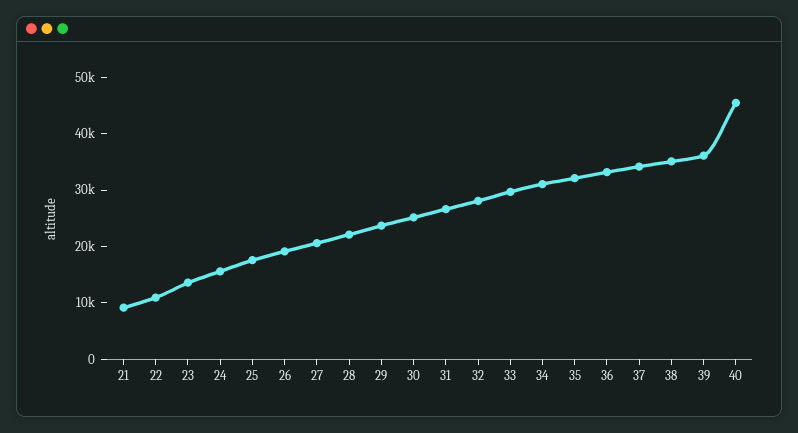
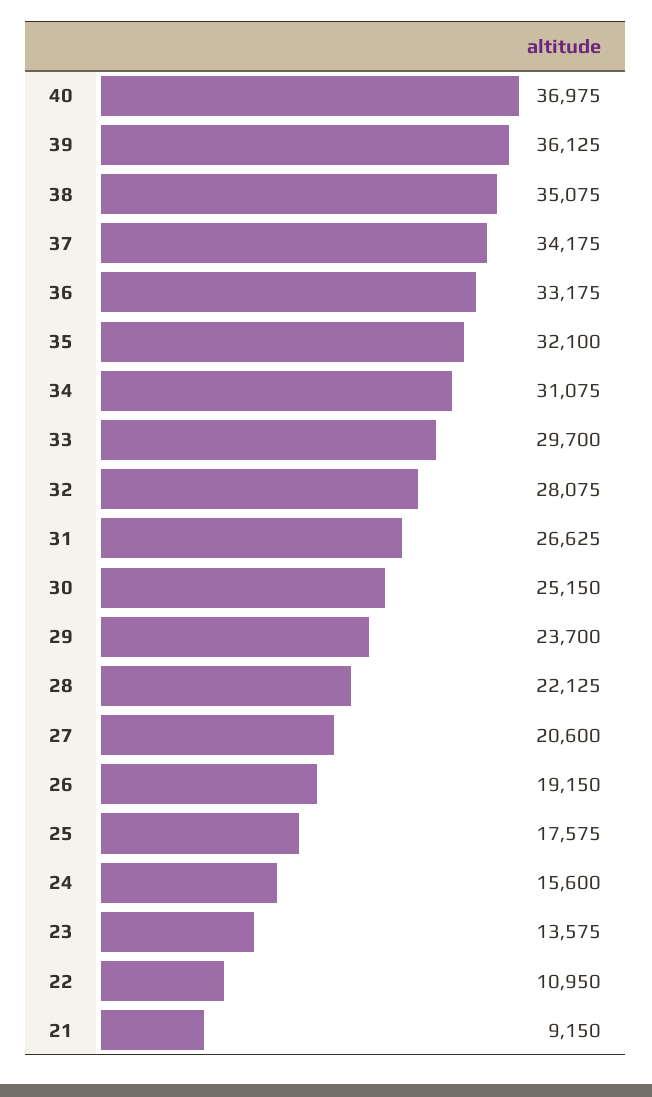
40: 46000 -> 36975

